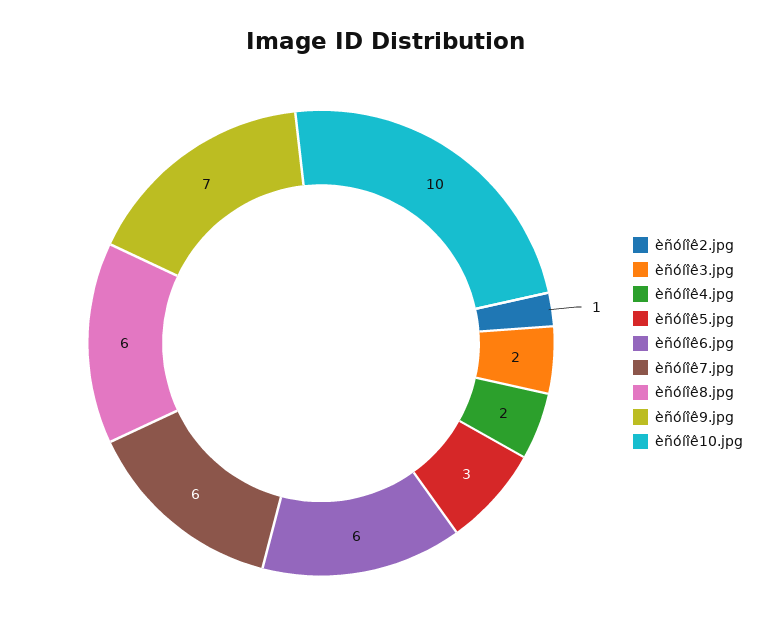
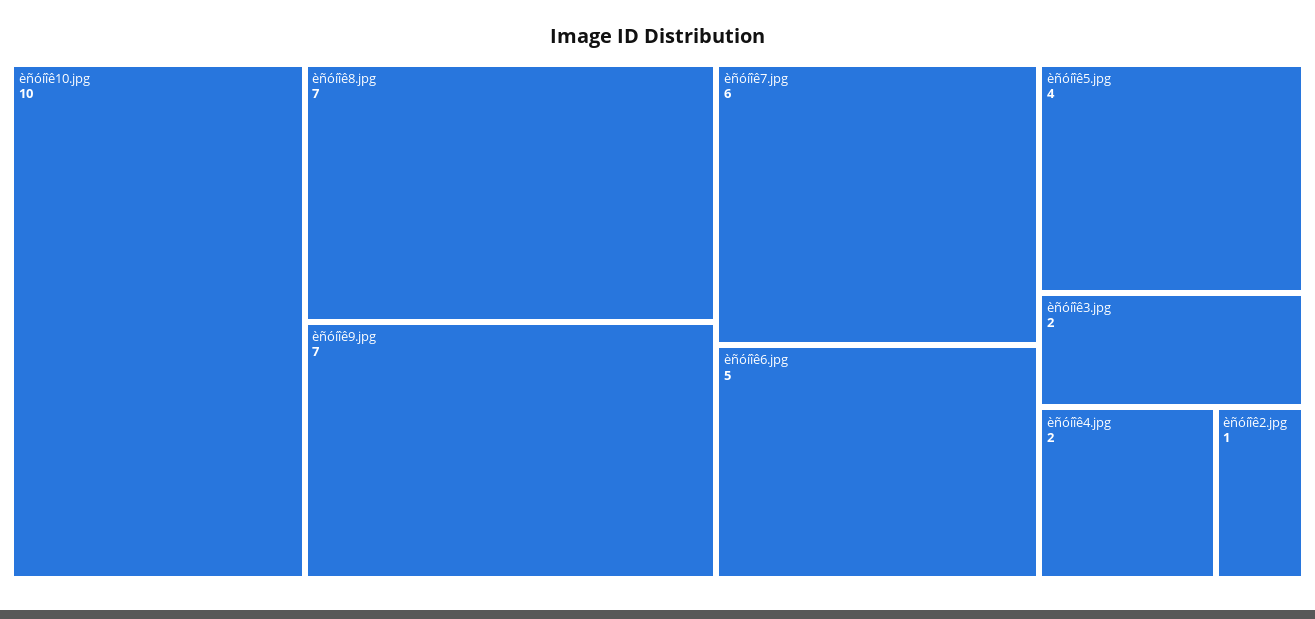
èñóíîê5.jpg: 3 -> 4
èñóíîê6.jpg: 6 -> 5
èñóíîê8.jpg: 6 -> 7

